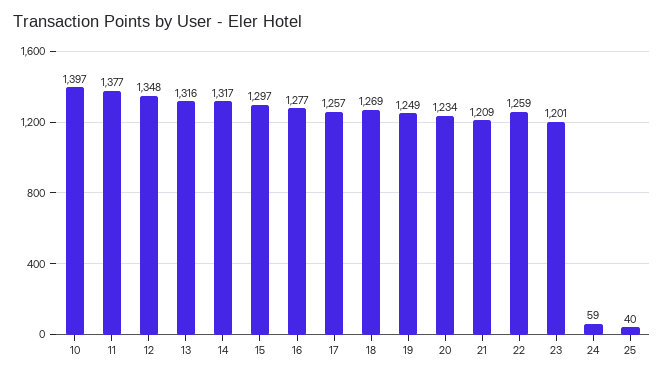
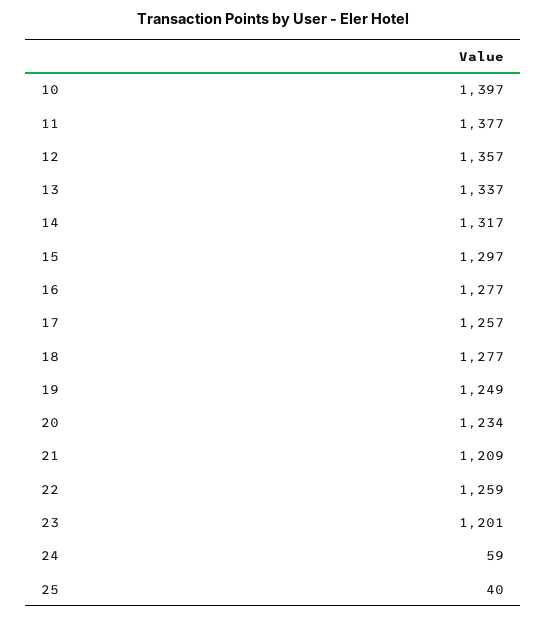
12: 1348 -> 1357
13: 1316 -> 1337
18: 1269 -> 1277

